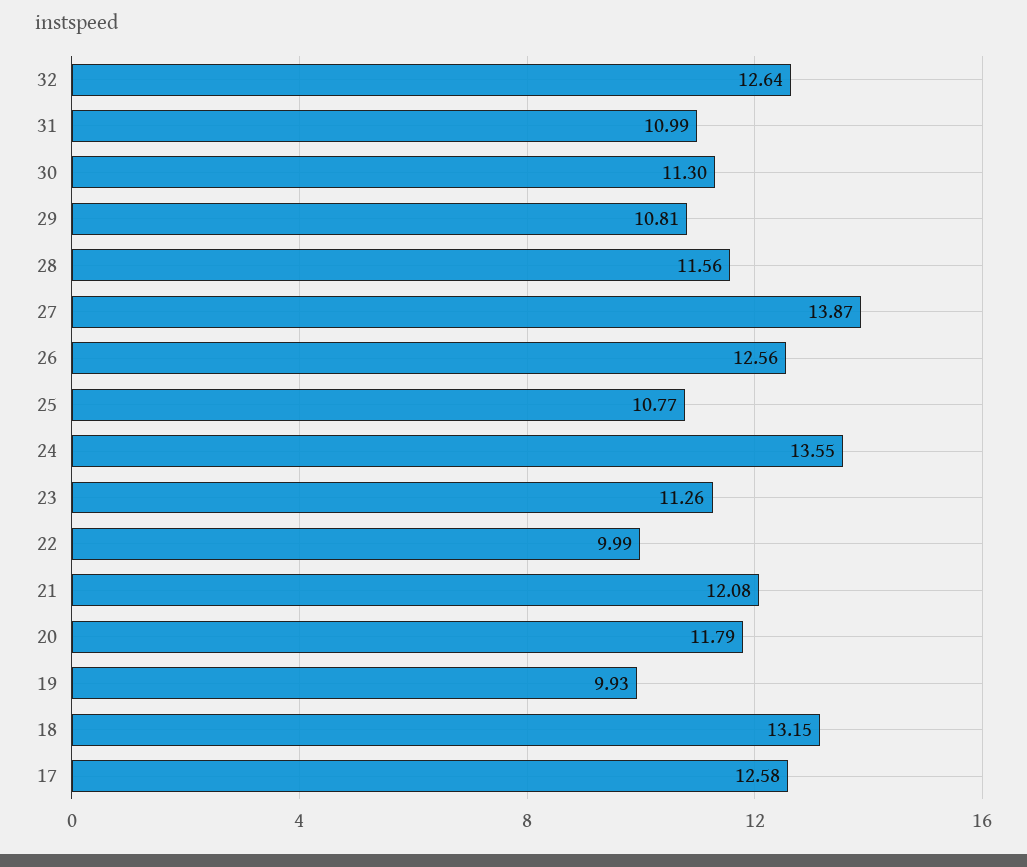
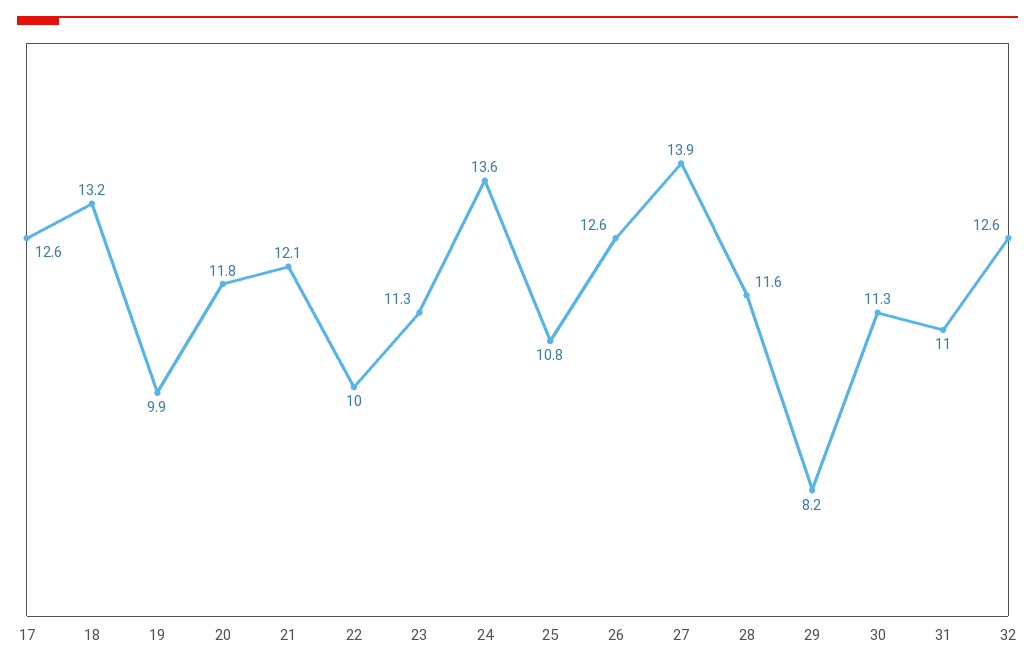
29: 10.81 -> 8.2

